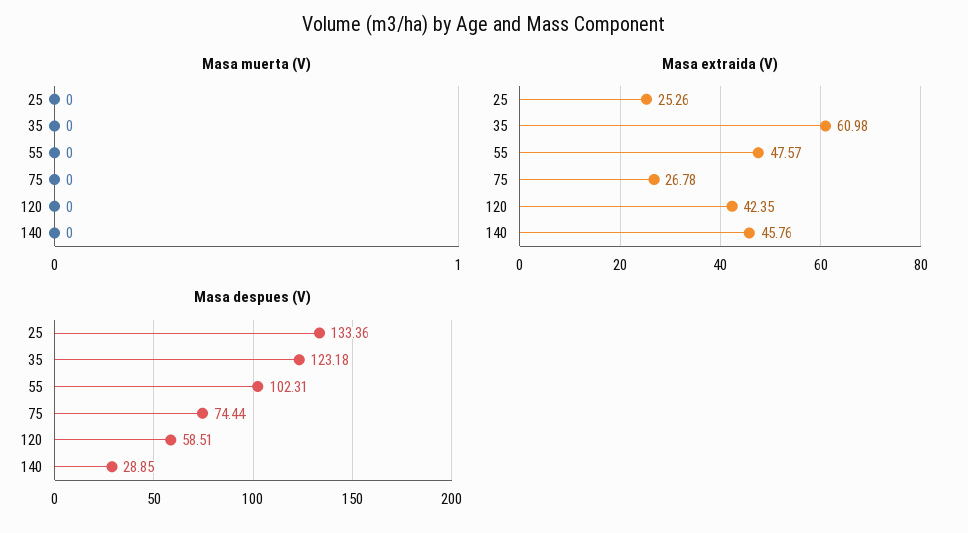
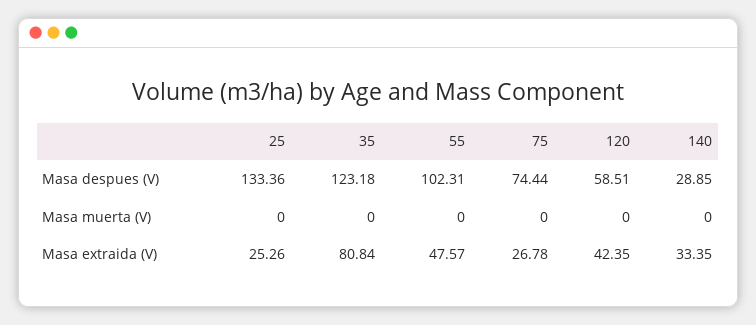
Masa extraida (V), 35: 60.98 -> 80.84
Masa extraida (V), 140: 45.76 -> 33.35

